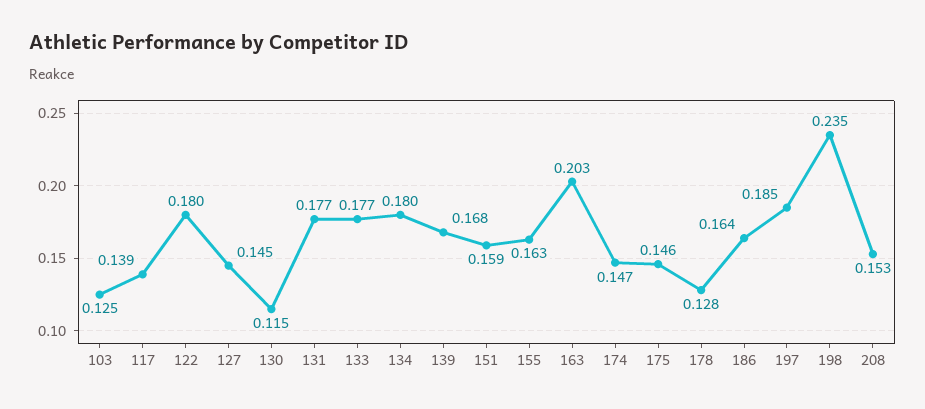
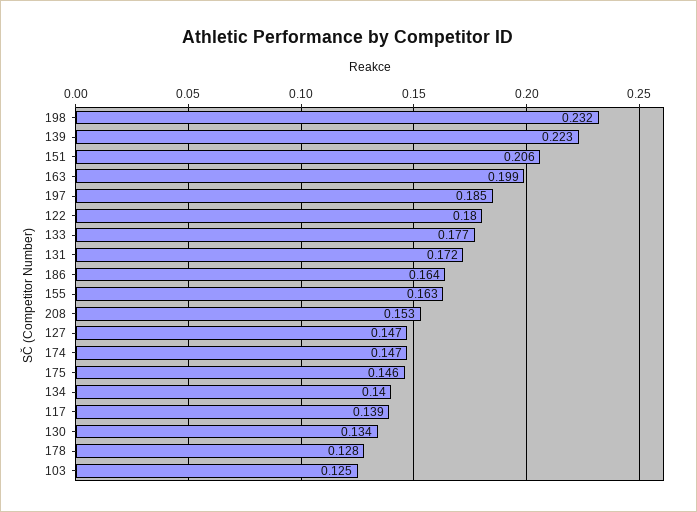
127: 0.145 -> 0.147
130: 0.115 -> 0.134
131: 0.177 -> 0.172
134: 0.18 -> 0.14
139: 0.168 -> 0.223
151: 0.159 -> 0.206
163: 0.203 -> 0.199
198: 0.235 -> 0.232

